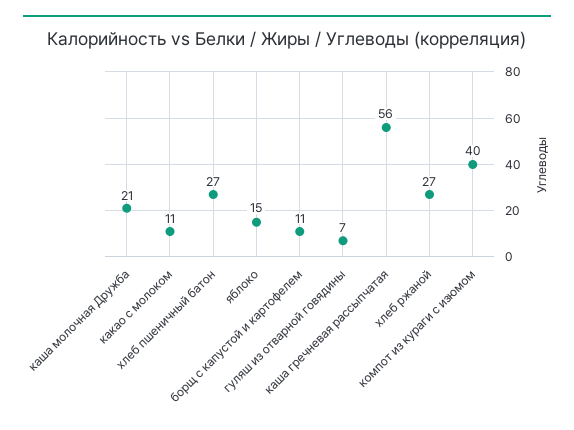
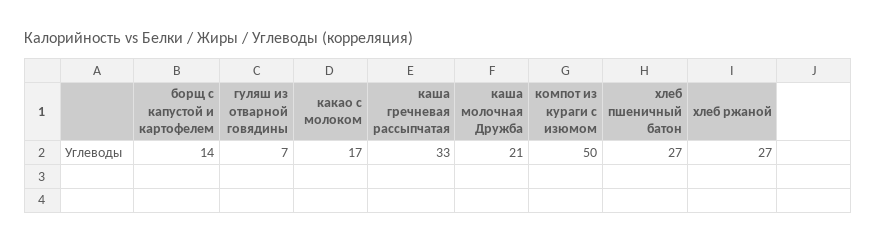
какао с молоком: 11 -> 17
яблоко: 15 -> none
борщ с капустой и картофелем: 11 -> 14
каша гречневая рассыпчатая: 56 -> 33
компот из кураги с изюмом: 40 -> 50

